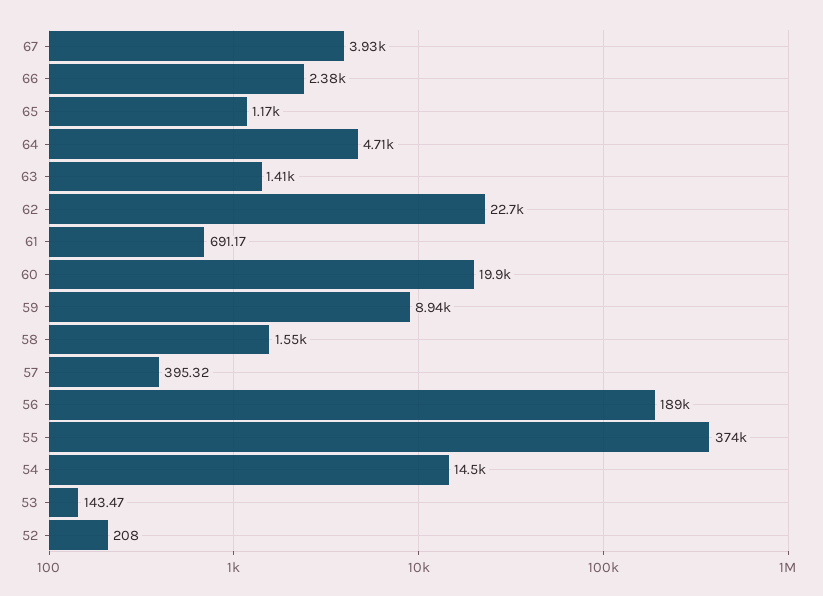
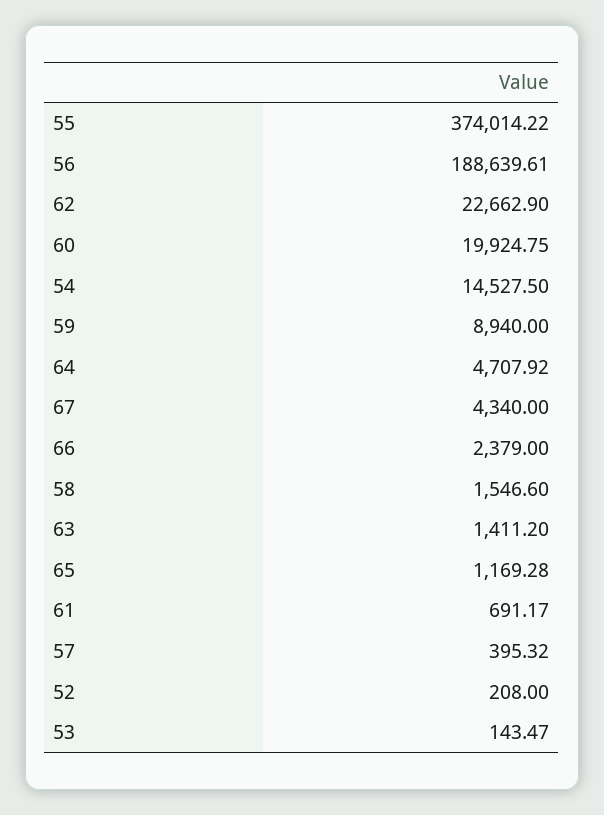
67: 3930 -> 4340

